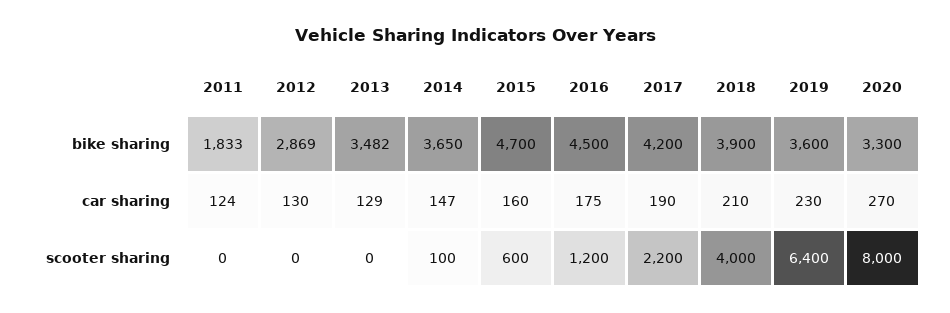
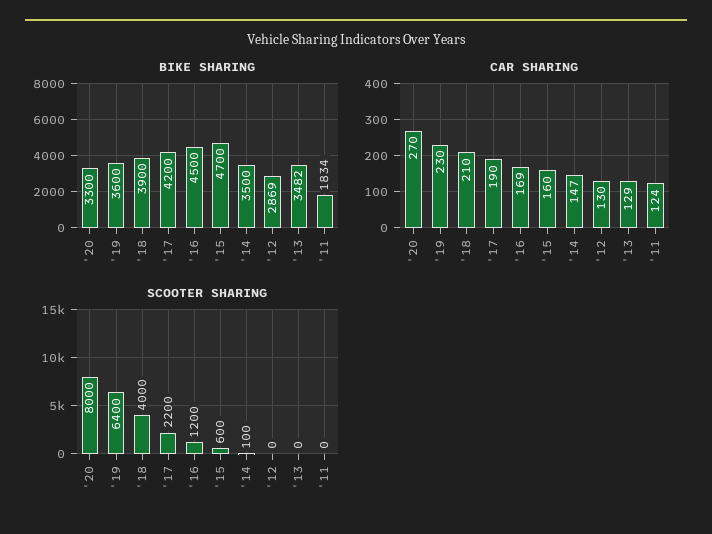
bike sharing, 2011: 1833 -> 1834
bike sharing, 2014: 3650 -> 3500
car sharing, 2016: 175 -> 169

